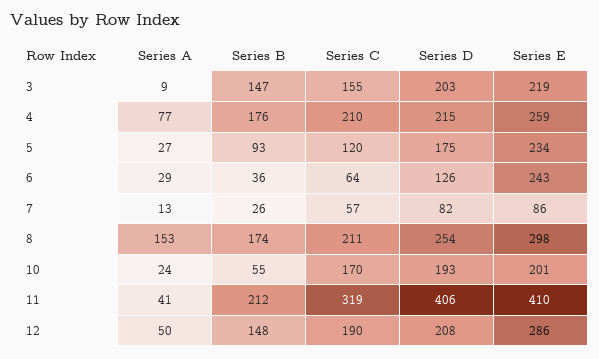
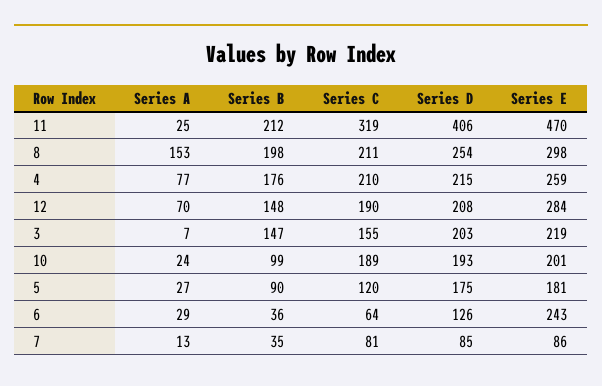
Series A, 3: 9 -> 7
Series B, 5: 93 -> 90
Series E, 5: 234 -> 181
Series B, 7: 26 -> 35
Series C, 7: 57 -> 81
Series D, 7: 82 -> 85
Series B, 8: 174 -> 198
Series B, 10: 55 -> 99
Series C, 10: 170 -> 189
Series A, 11: 41 -> 25
Series E, 11: 410 -> 470
Series A, 12: 50 -> 70
Series E, 12: 286 -> 284

